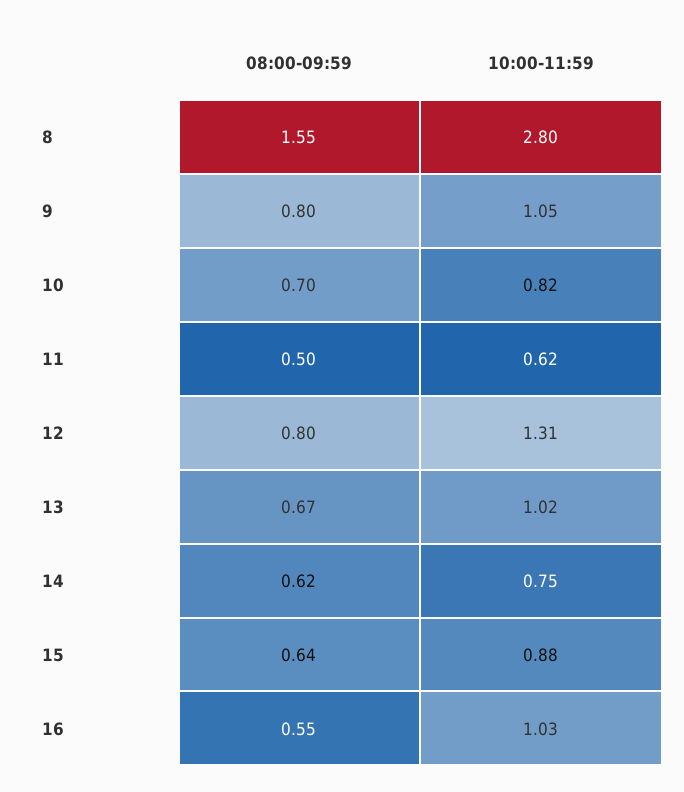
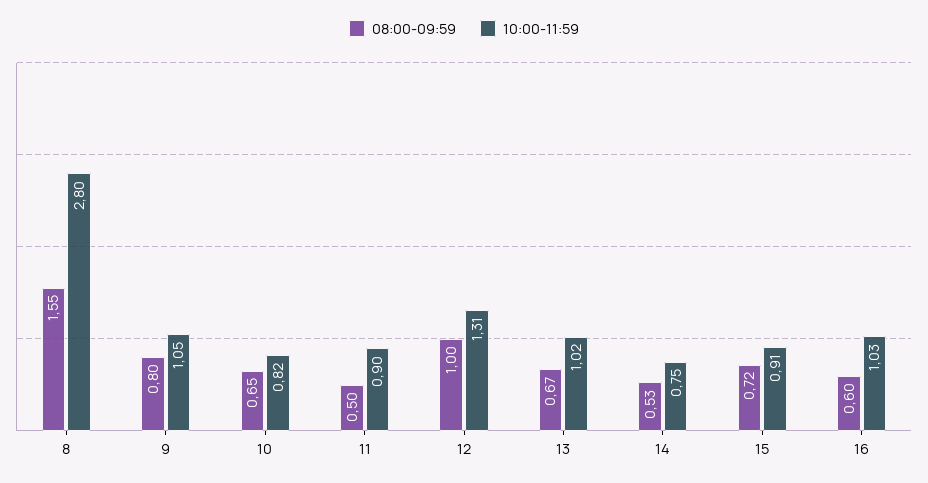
08:00-09:59, 10: 0.7 -> 0.65
10:00-11:59, 11: 0.62 -> 0.9
08:00-09:59, 12: 0.8 -> 1
08:00-09:59, 14: 0.62 -> 0.53
08:00-09:59, 15: 0.64 -> 0.72
10:00-11:59, 15: 0.88 -> 0.91
08:00-09:59, 16: 0.55 -> 0.6

